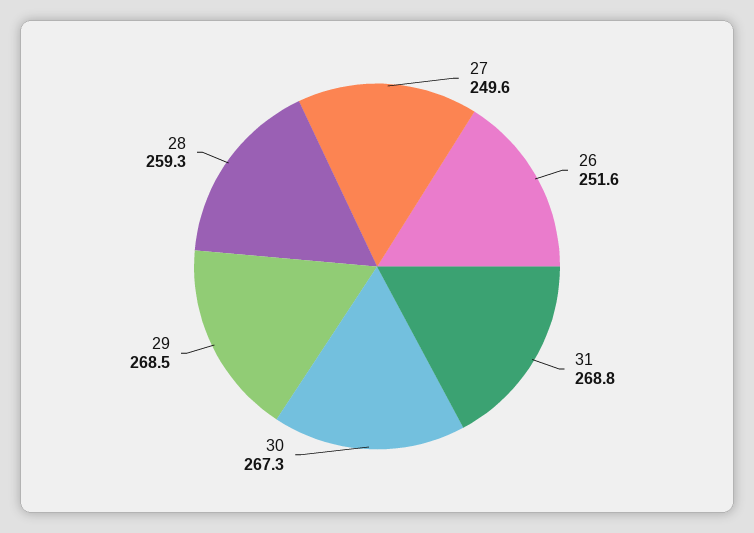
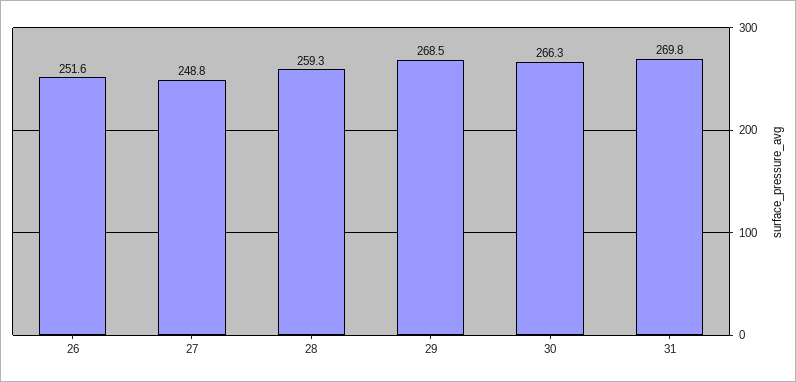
27: 249.6 -> 248.8
31: 268.8 -> 269.8
30: 267.3 -> 266.3

